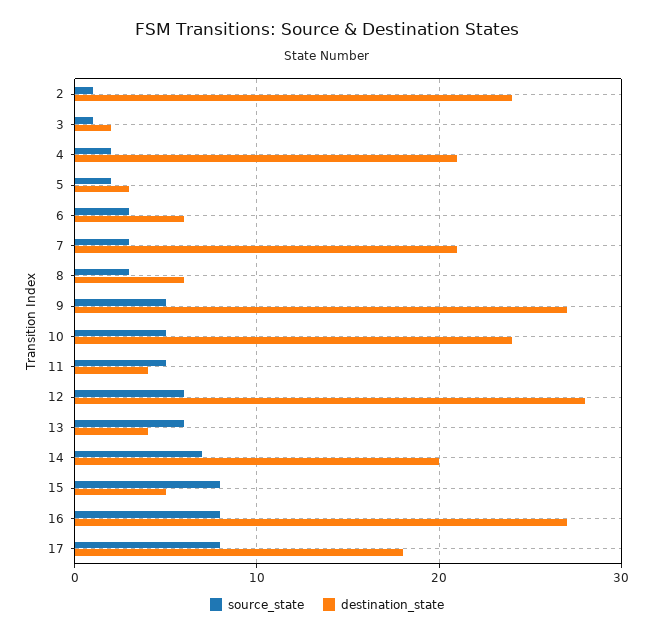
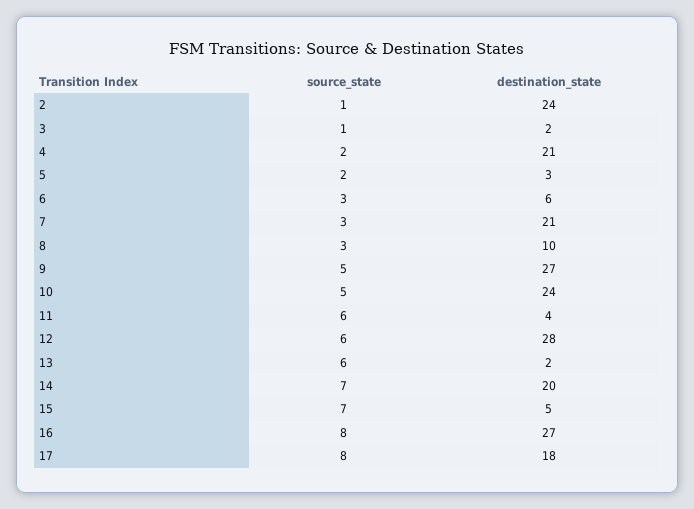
destination_state, 8: 6 -> 10
source_state, 11: 5 -> 6
destination_state, 13: 4 -> 2
source_state, 15: 8 -> 7

